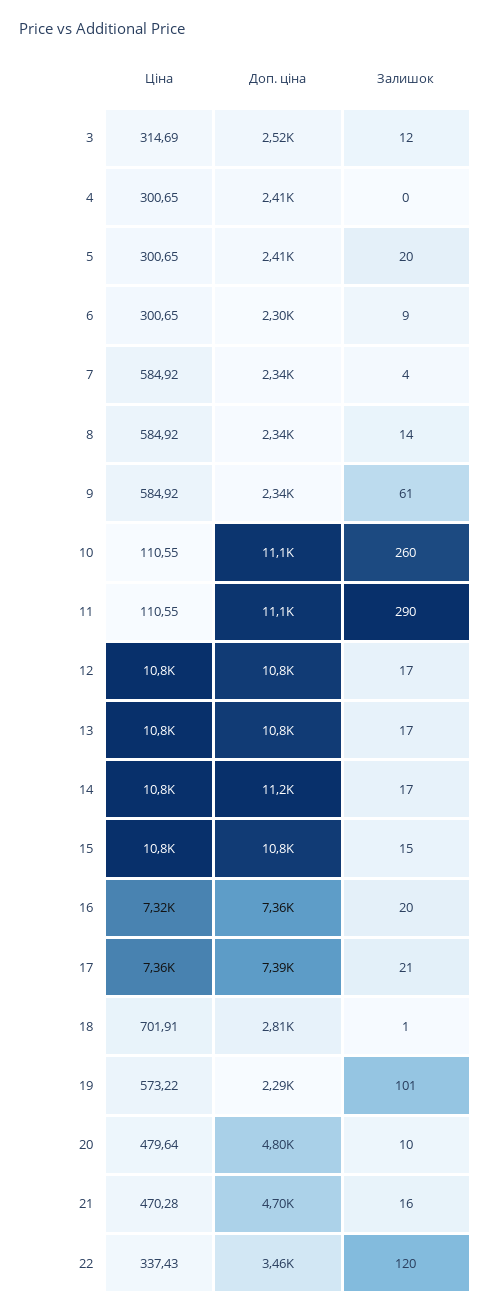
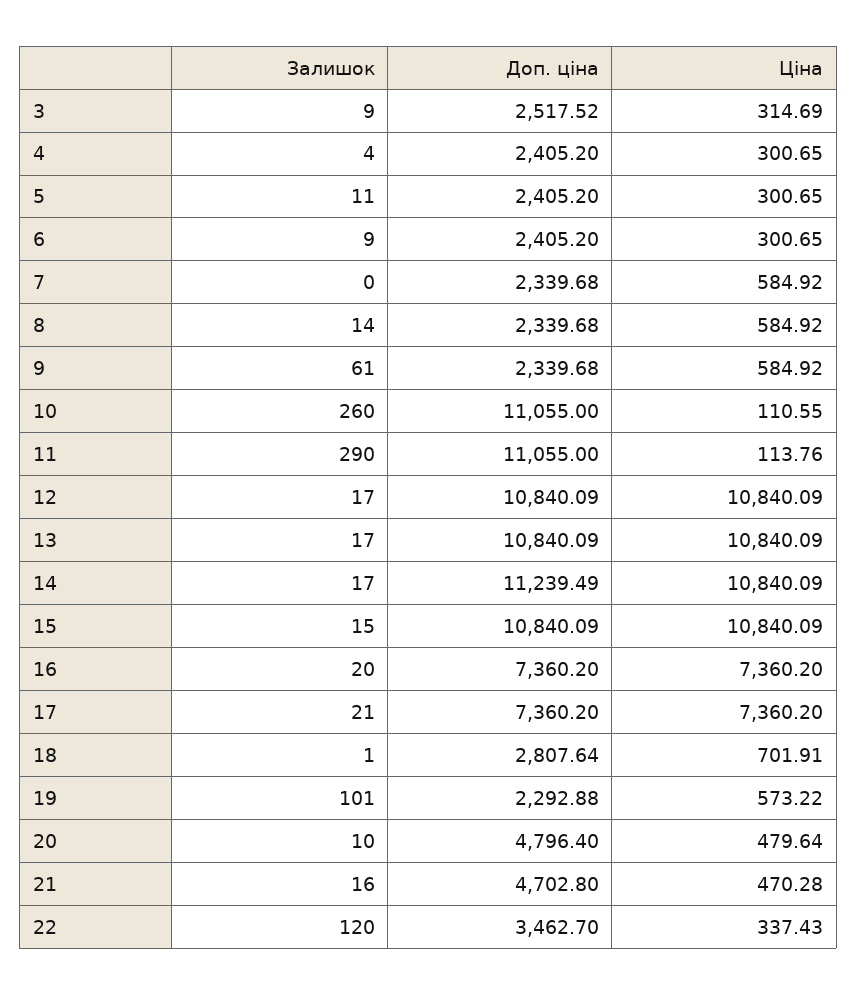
Залишок, 3: 12 -> 9
Залишок, 4: 0 -> 4
Залишок, 5: 20 -> 11
Доп. ціна, 6: 2300 -> 2405.2
Залишок, 7: 4 -> 0
Ціна, 11: 110.55 -> 113.76
Ціна, 16: 7320 -> 7360.2
Доп. ціна, 17: 7390 -> 7360.2

